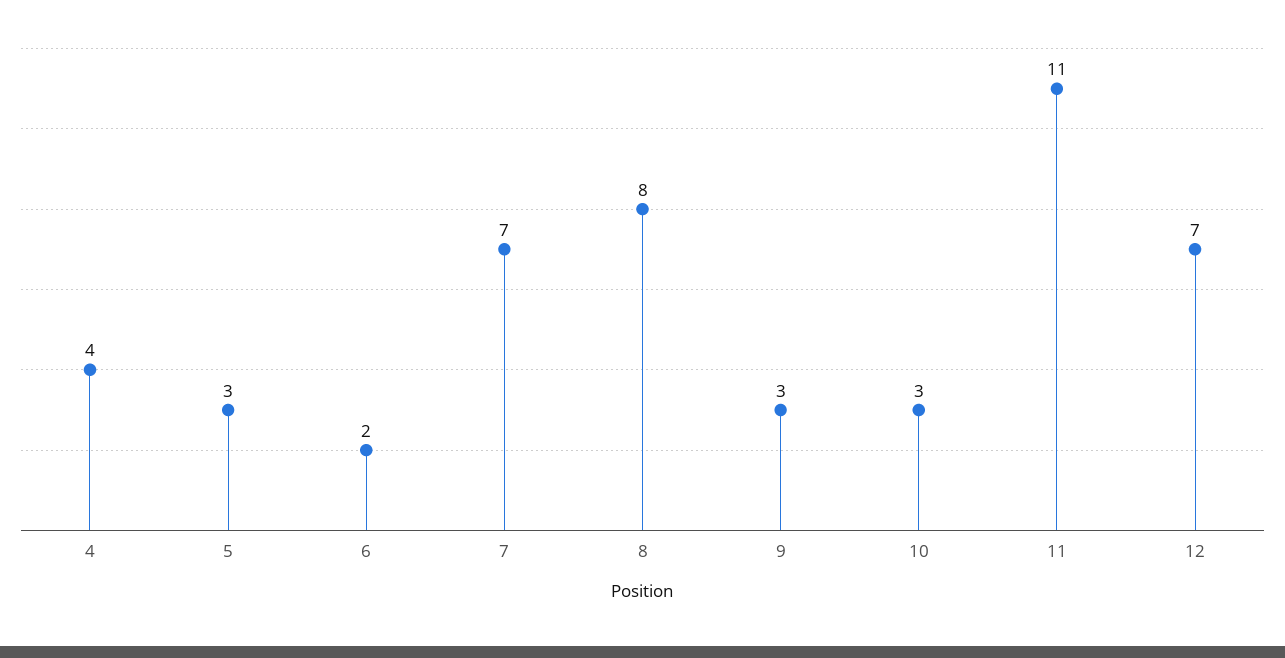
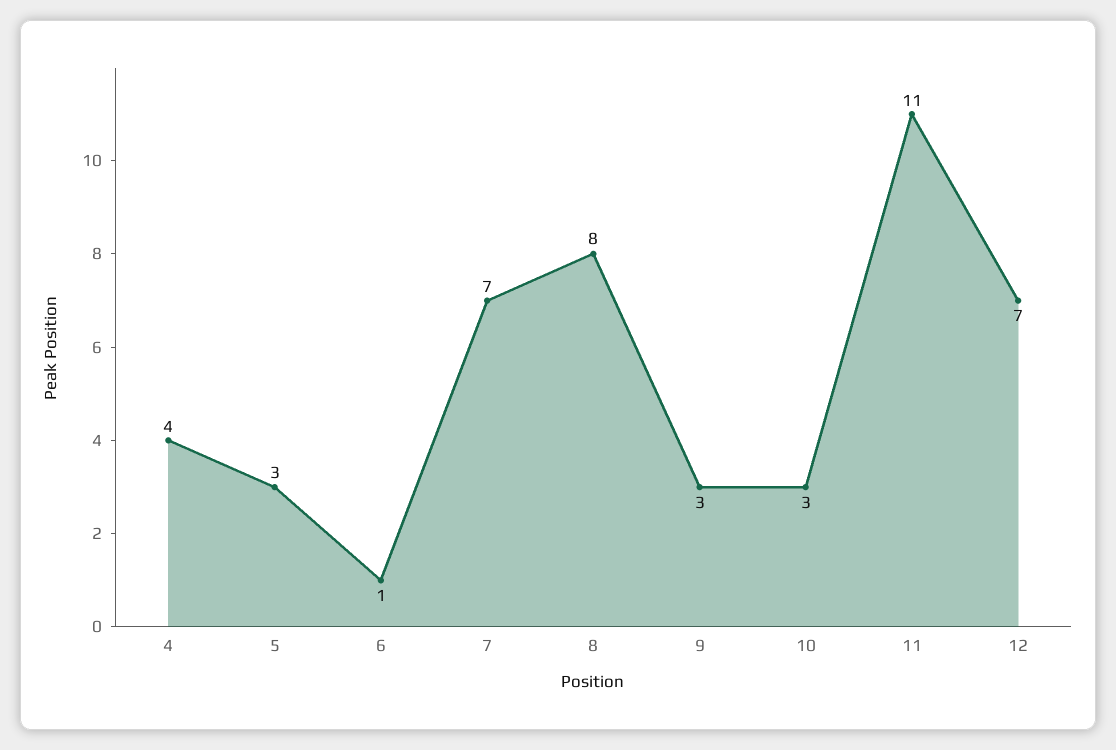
6: 2 -> 1

